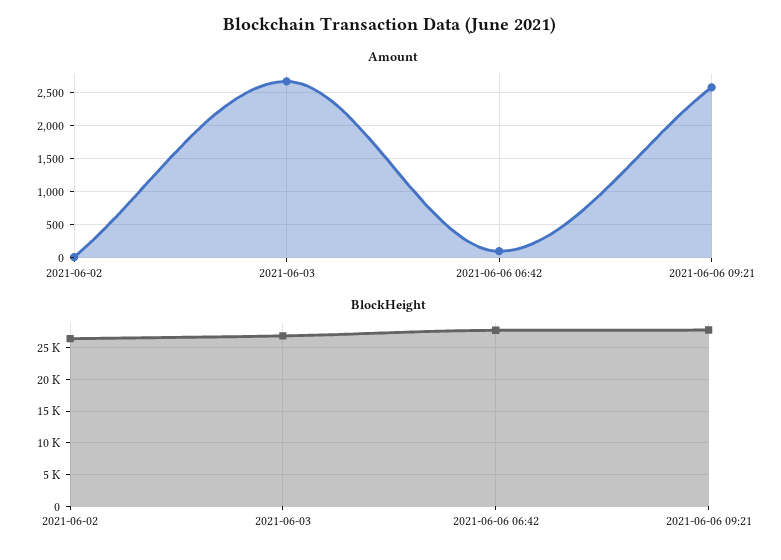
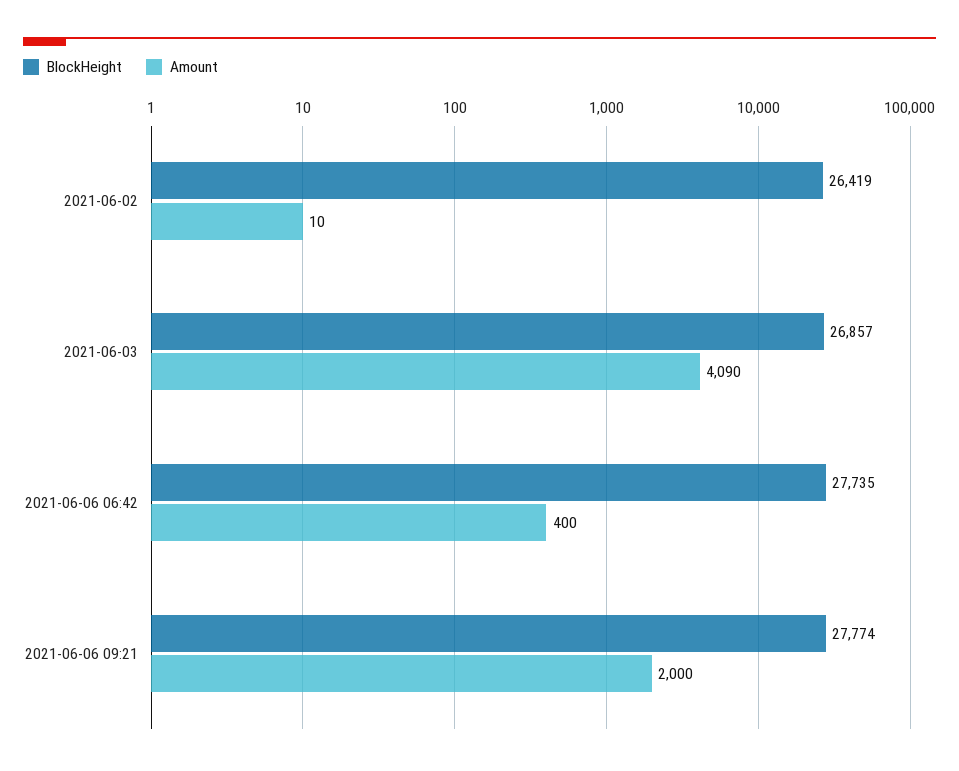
Amount, 2021-06-03: 2700 -> 4090
Amount, 2021-06-06 06:42: 100 -> 400
Amount, 2021-06-06 09:21: 2600 -> 2000

